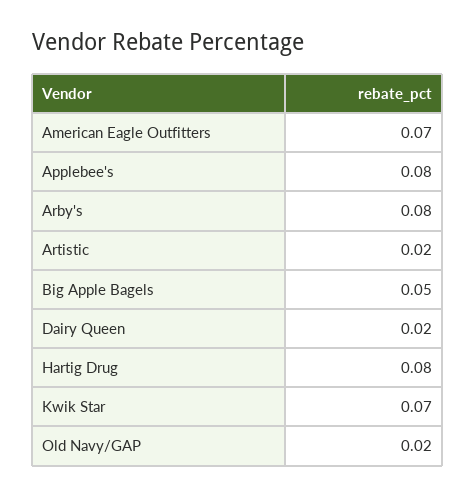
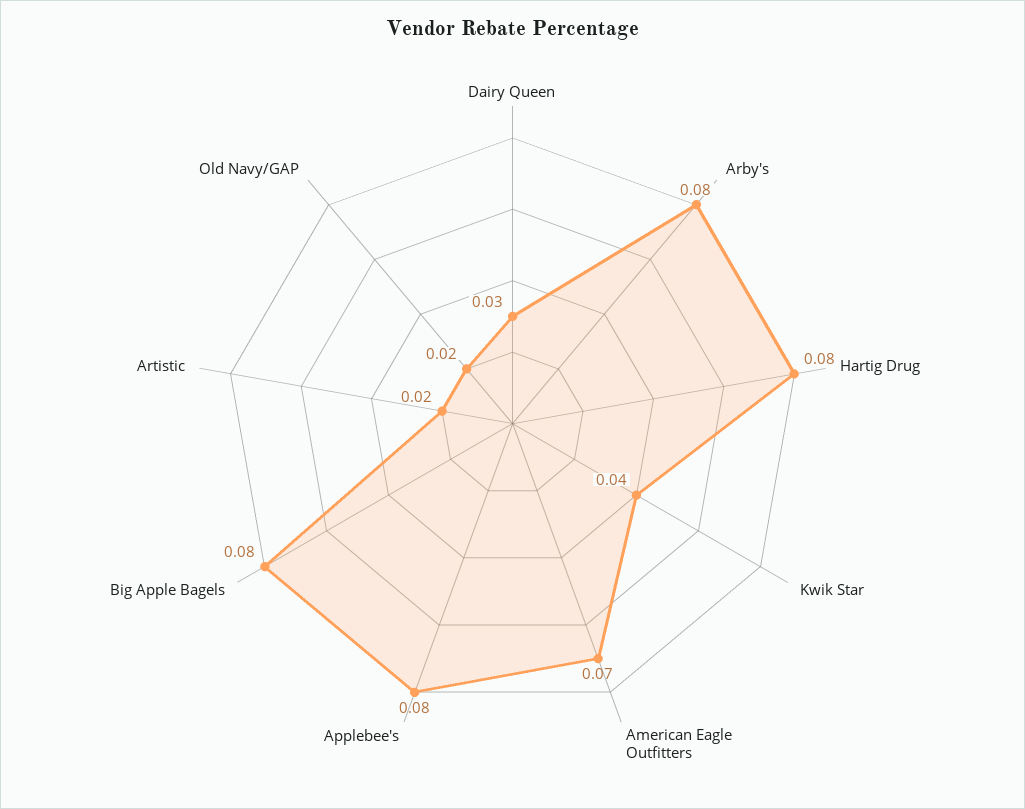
Big Apple Bagels: 0.05 -> 0.08
Dairy Queen: 0.02 -> 0.03
Kwik Star: 0.07 -> 0.04

